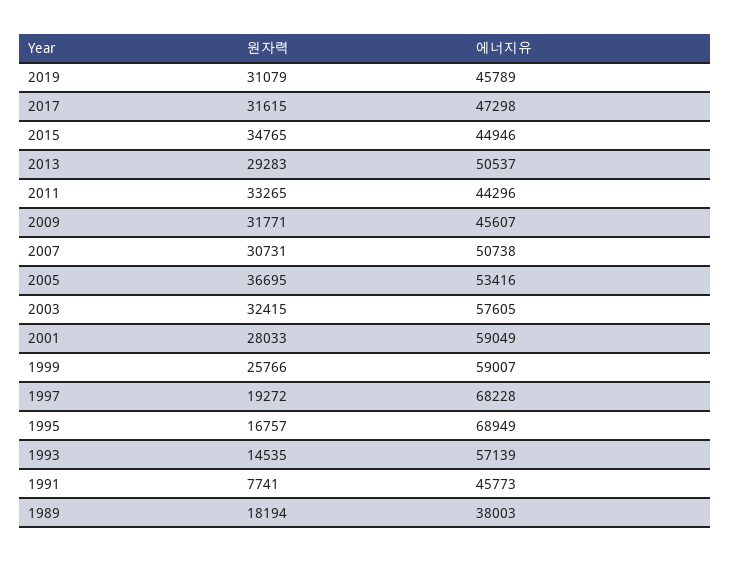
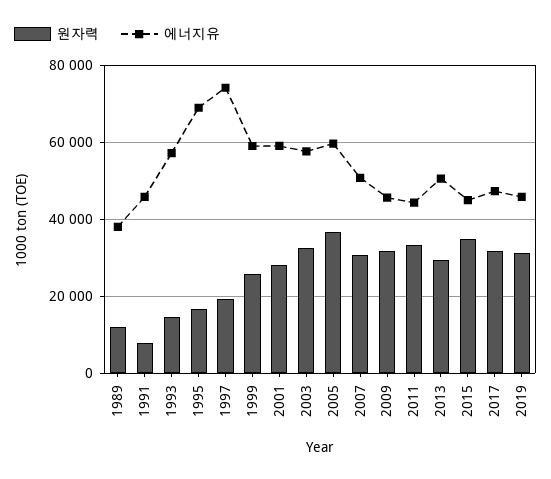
에너지유, 2005: 53416 -> 60000
에너지유, 1997: 68228 -> 74000
원자력, 1989: 18194 -> 12000

